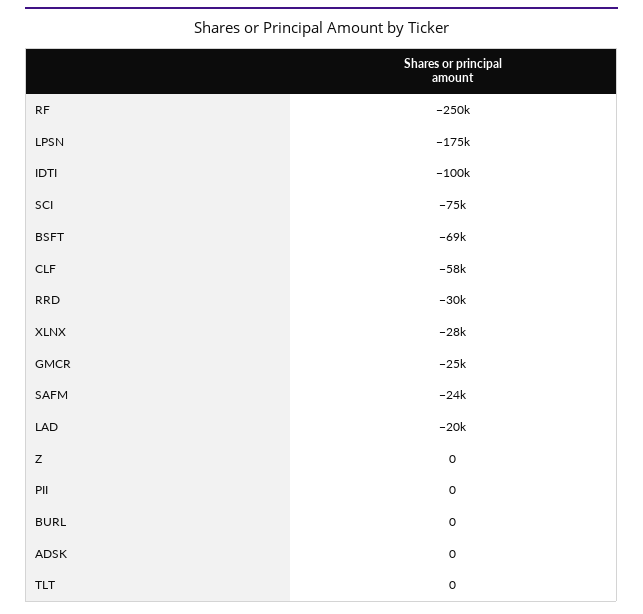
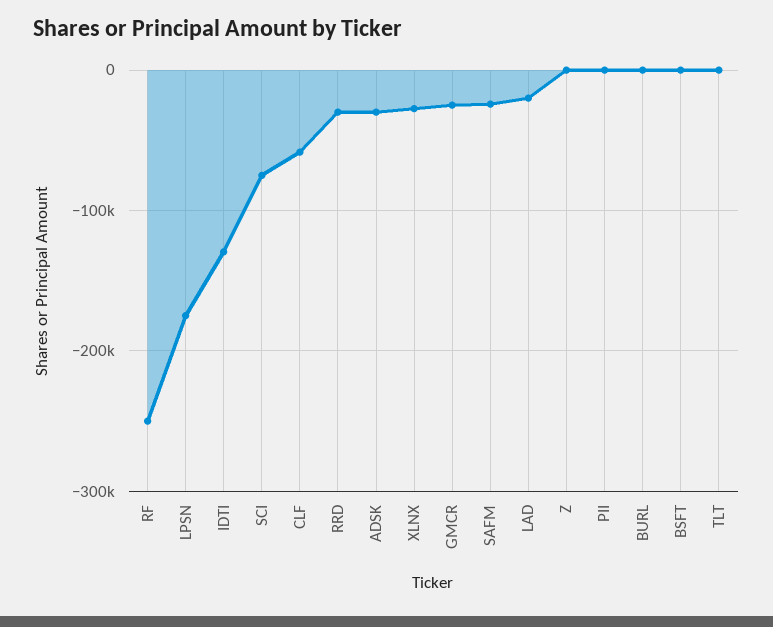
IDTI: -100000 -> -130000
BSFT: -69000 -> 0
ADSK: 0 -> -30000

